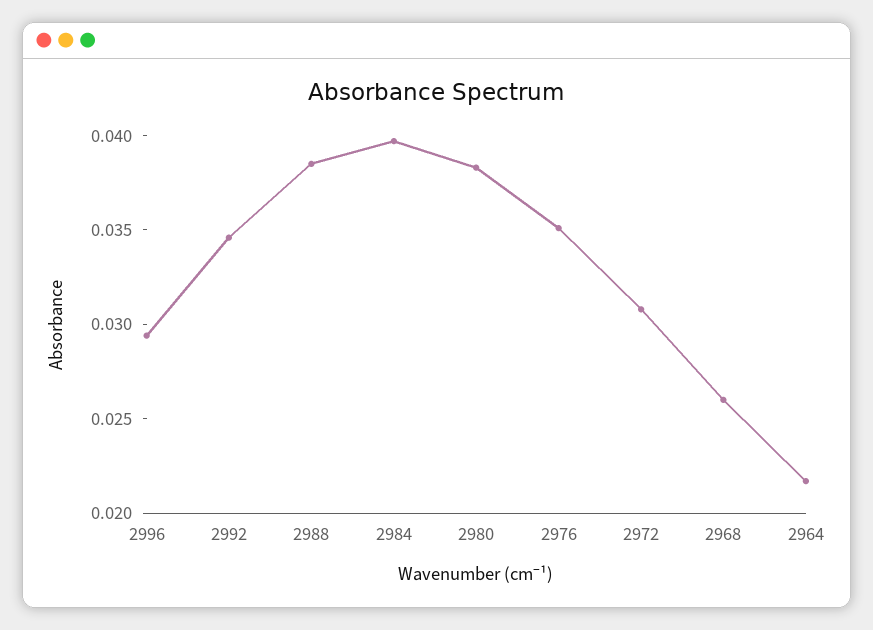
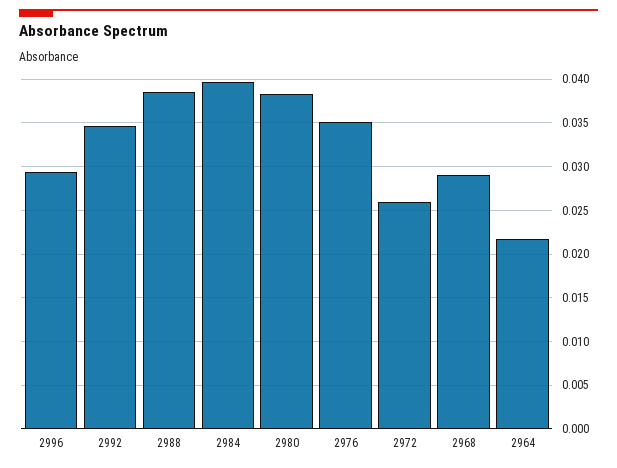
2972: 0.031 -> 0.026
2968: 0.026 -> 0.029

